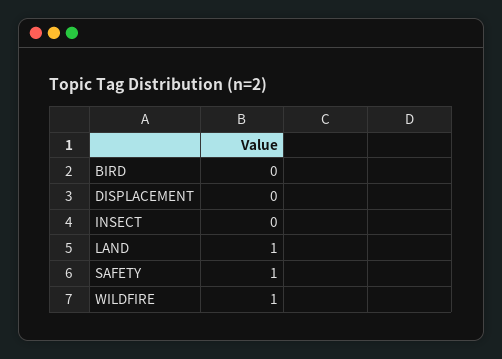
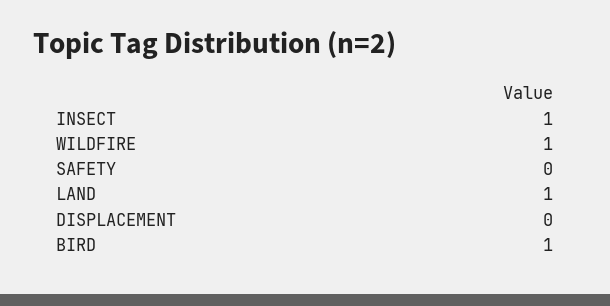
BIRD: 0 -> 1
INSECT: 0 -> 1
SAFETY: 1 -> 0

